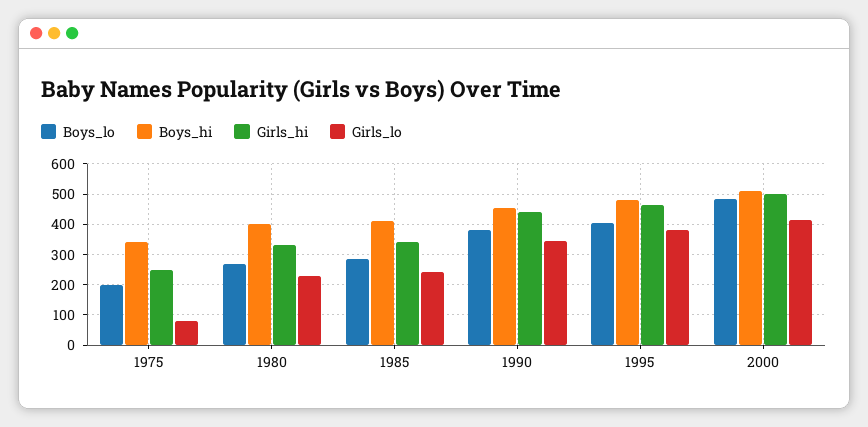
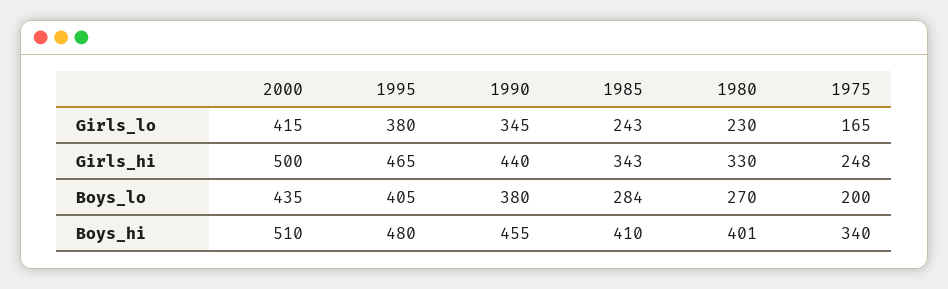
Girls_lo, 1975: 80 -> 165
Boys_lo, 2000: 480 -> 435

